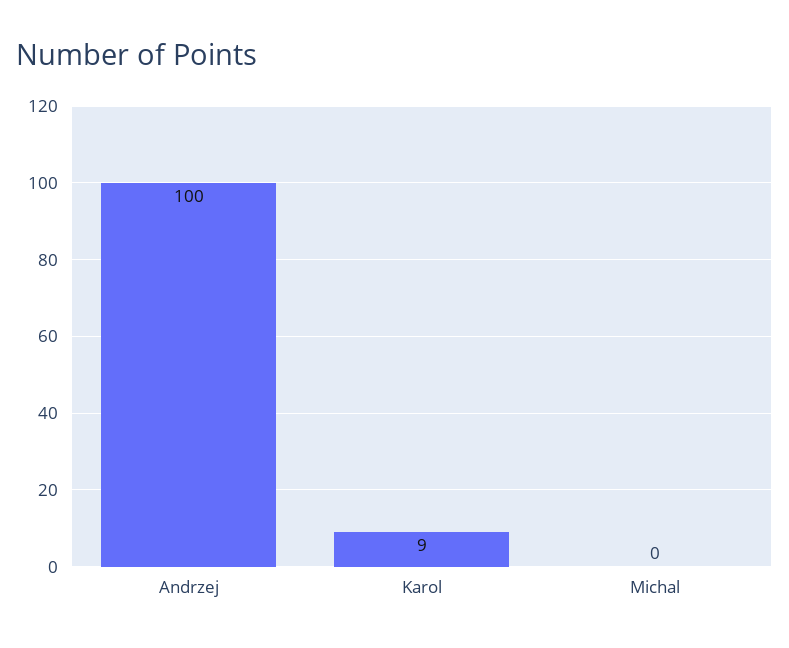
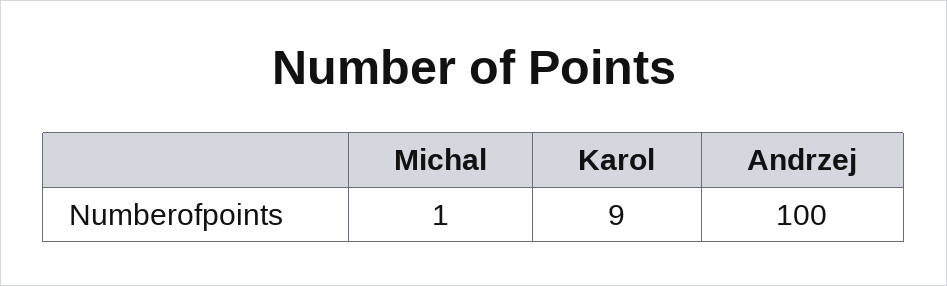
Michal: 0 -> 1

